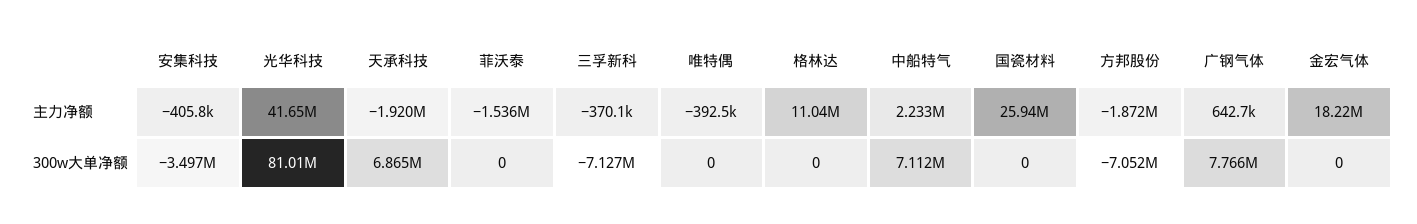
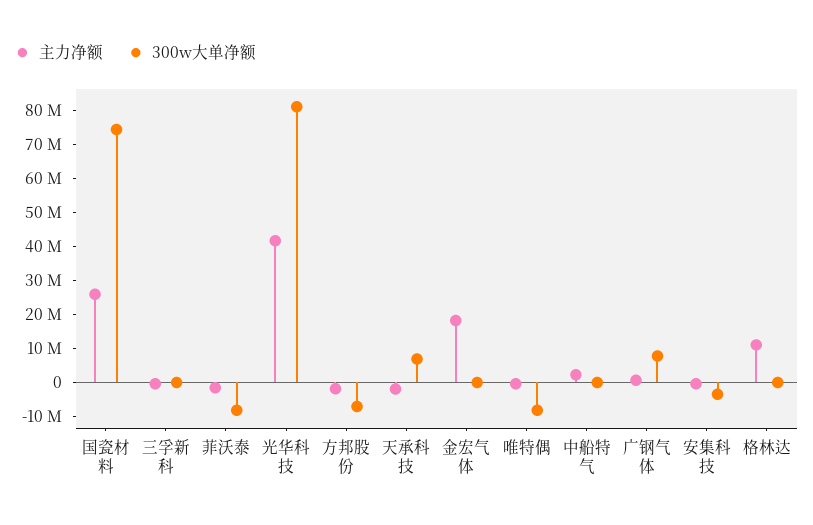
300w大单净额, 菲沃泰: 0 -> -7500000
300w大单净额, 三孚新科: -7127000 -> 0
300w大单净额, 唯特偶: 0 -> -7500000
300w大单净额, 中船特气: 7112000 -> 0
300w大单净额, 国瓷材料: 0 -> 75000000

